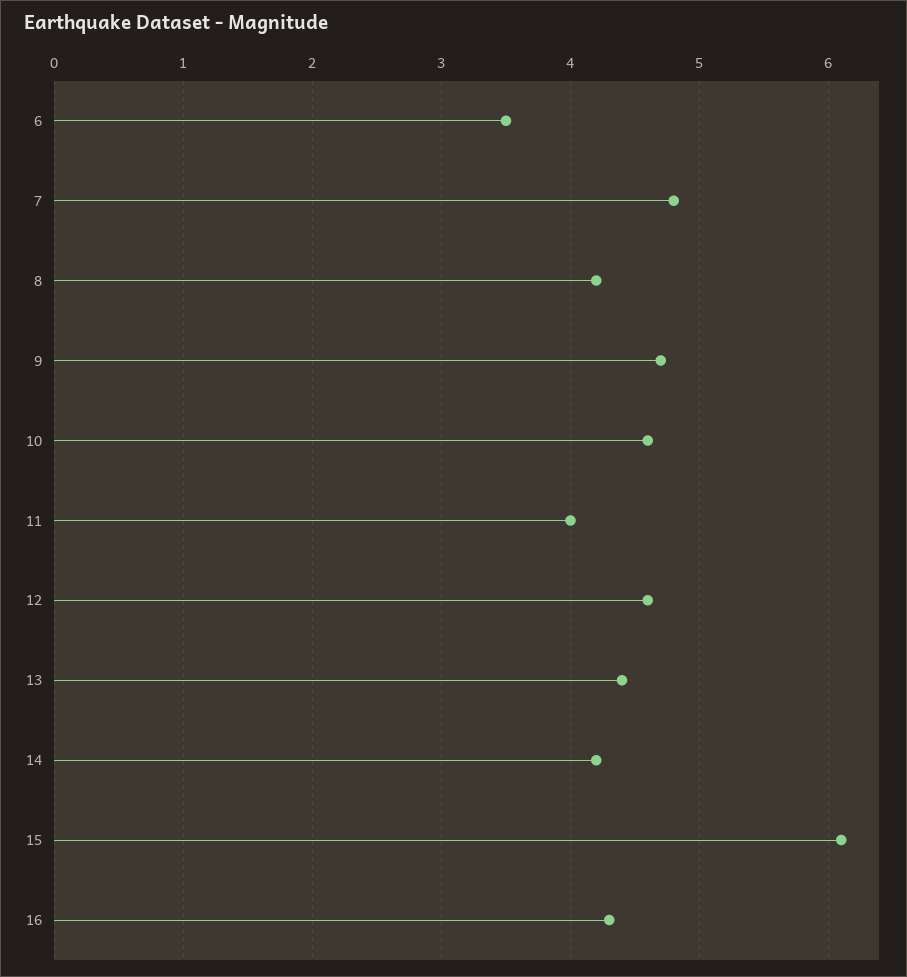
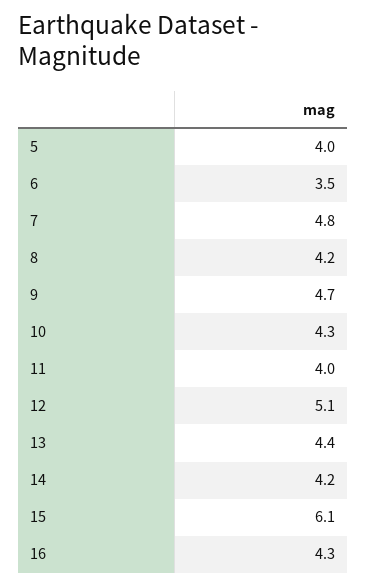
10: 4.6 -> 4.3
12: 4.6 -> 5.1
5: none -> 4

